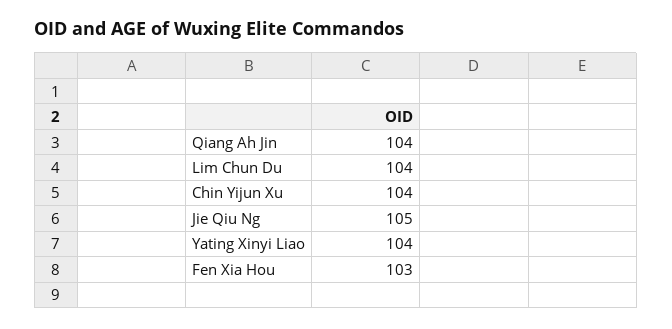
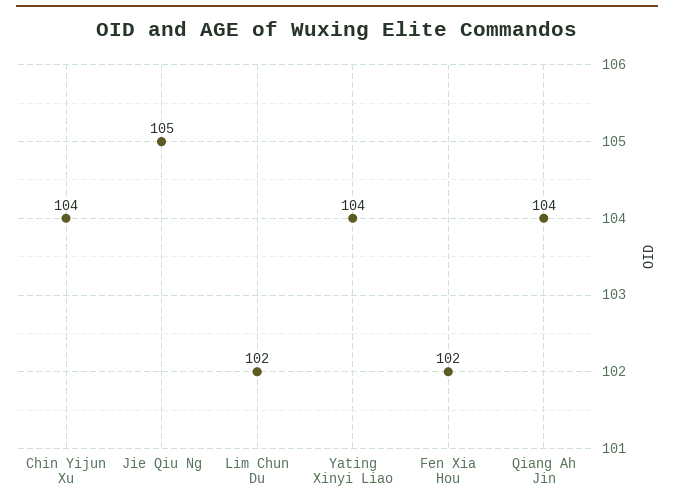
Lim Chun Du: 104 -> 102
Fen Xia Hou: 103 -> 102

